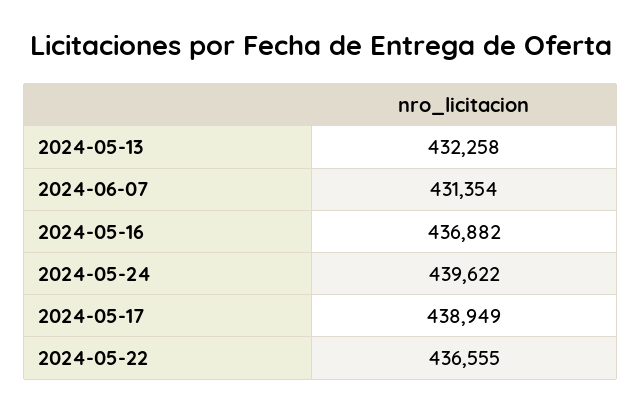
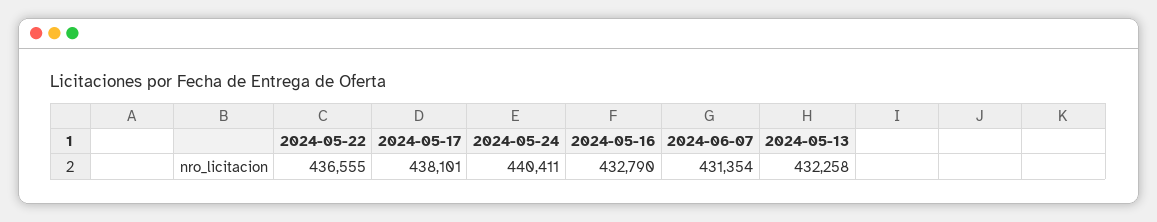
2024-05-16: 436882 -> 432790
2024-05-24: 439622 -> 440411
2024-05-17: 438949 -> 438101

